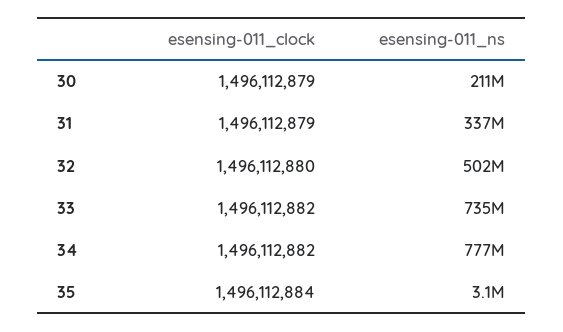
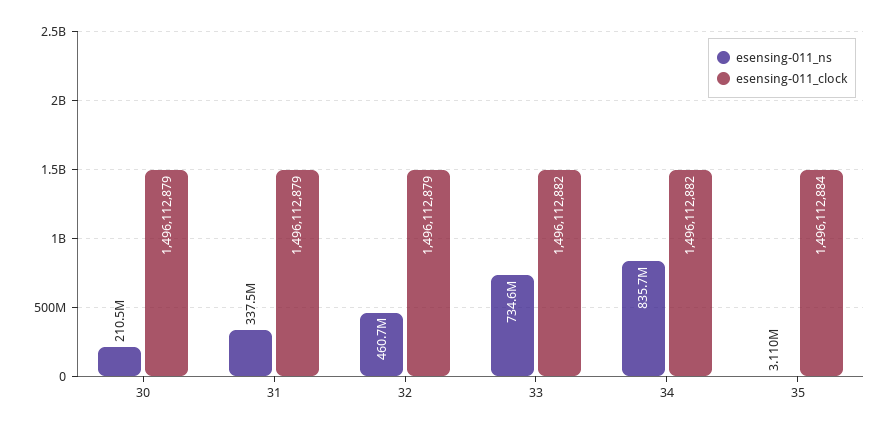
esensing-011_clock, 32: 1496112880 -> 1496112879
esensing-011_ns, 32: 502000000 -> 460700000
esensing-011_ns, 34: 777000000 -> 835700000

